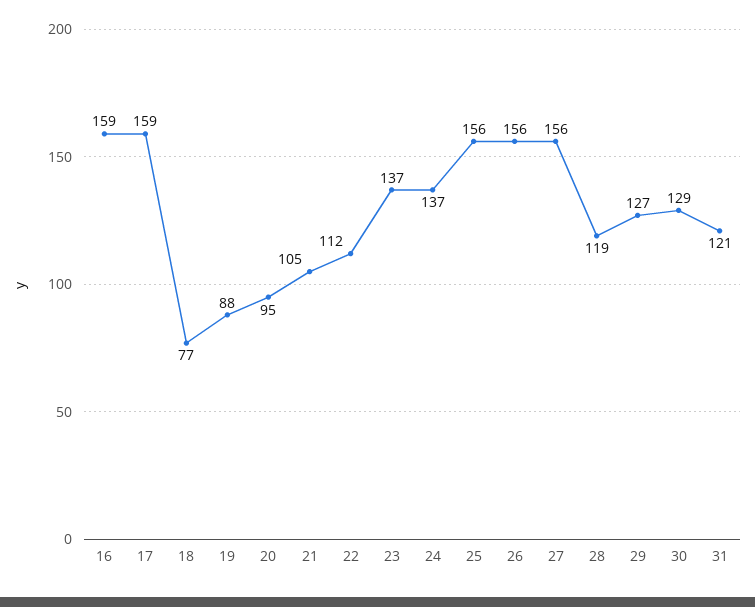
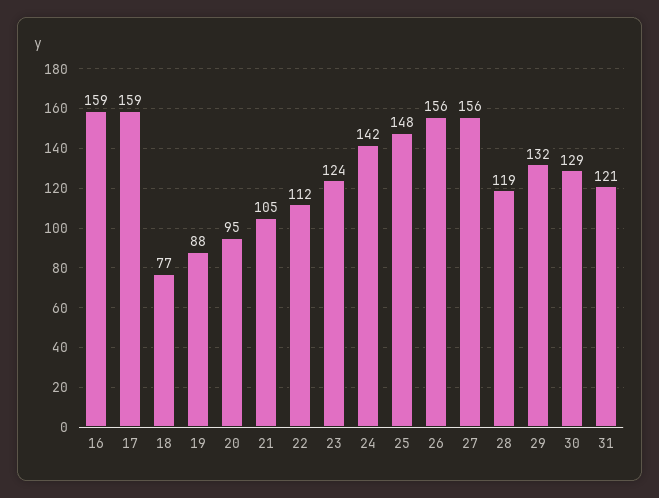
23: 137 -> 124
24: 137 -> 142
25: 156 -> 148
29: 127 -> 132

